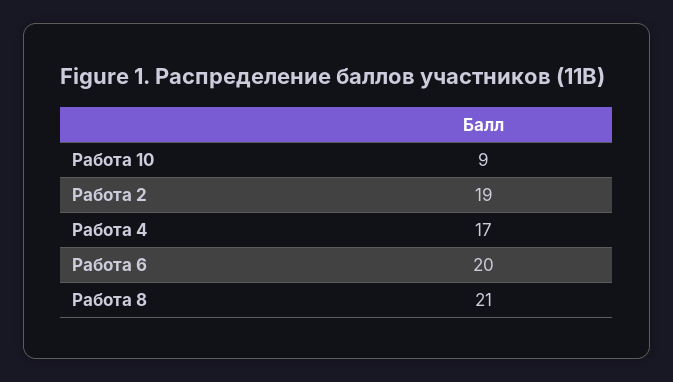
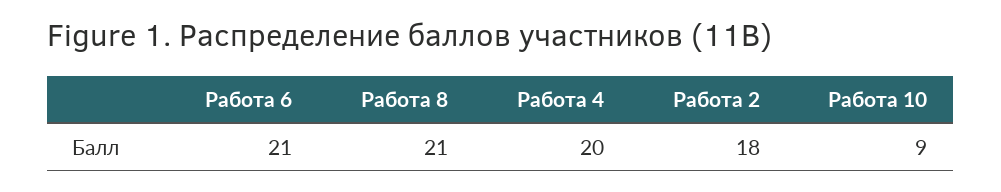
Работа 2: 19 -> 18
Работа 4: 17 -> 20
Работа 6: 20 -> 21

